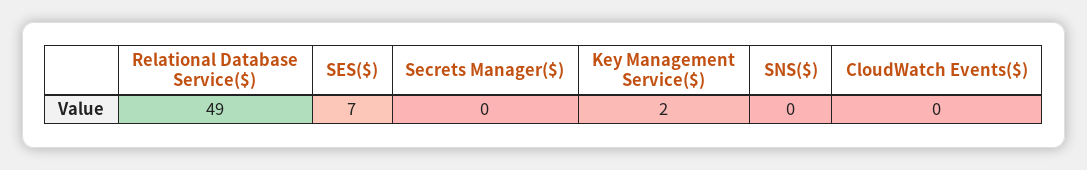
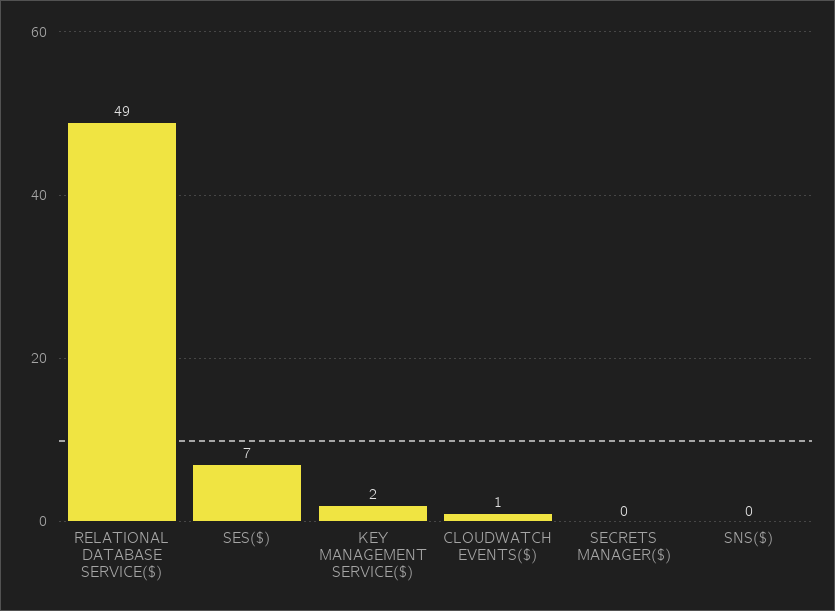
CloudWatch Events($): 0 -> 1

